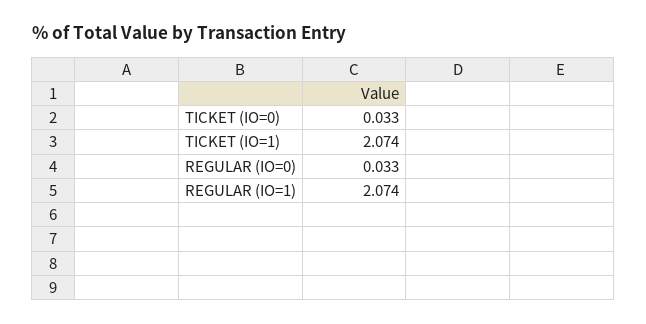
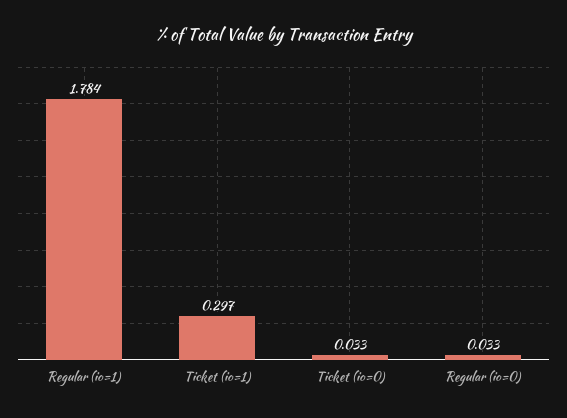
TICKET (IO=1): 2.074 -> 0.297
REGULAR (IO=1): 2.074 -> 1.784

